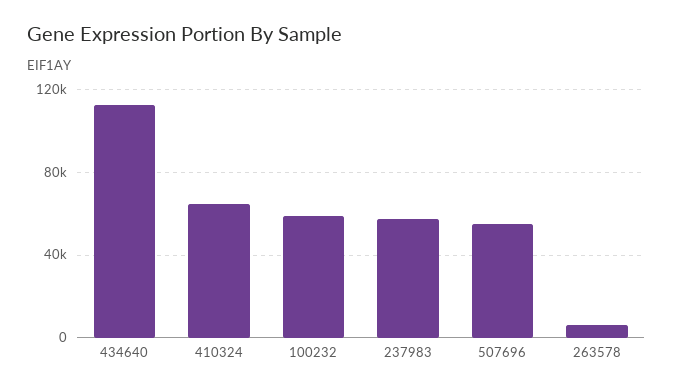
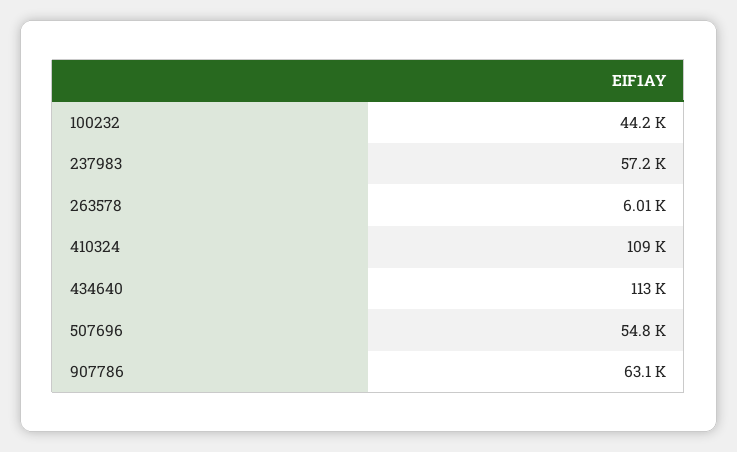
410324: 65000 -> 109000
100232: 60000 -> 44200
907786: none -> 63100

